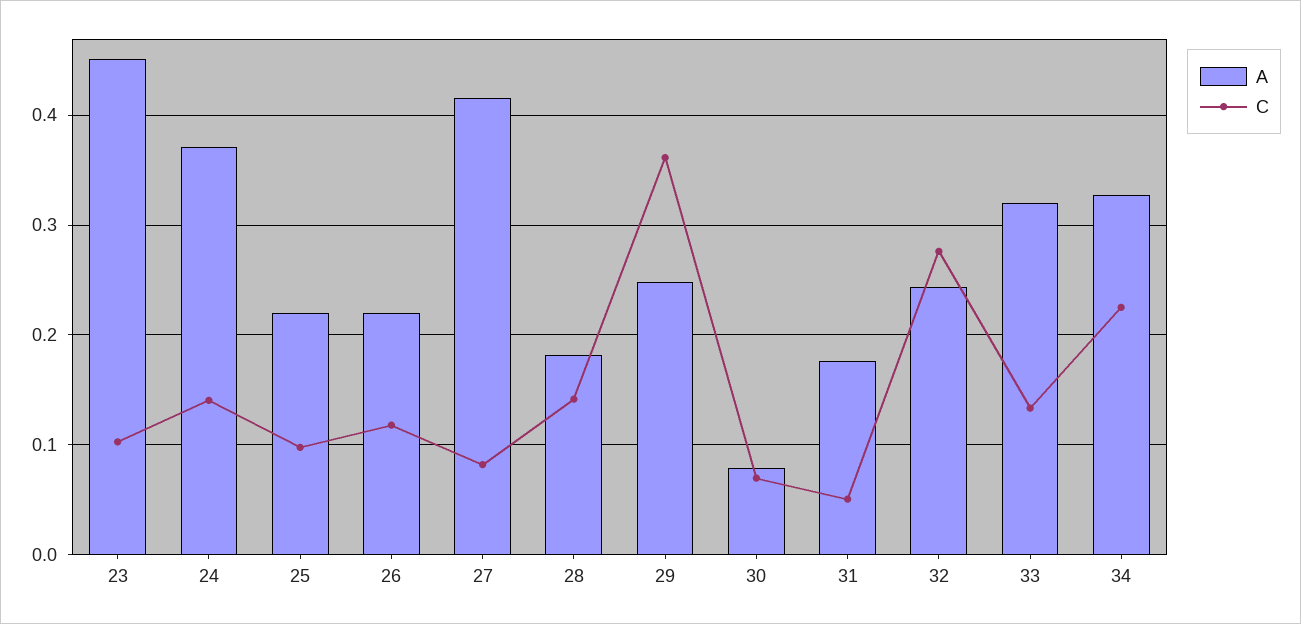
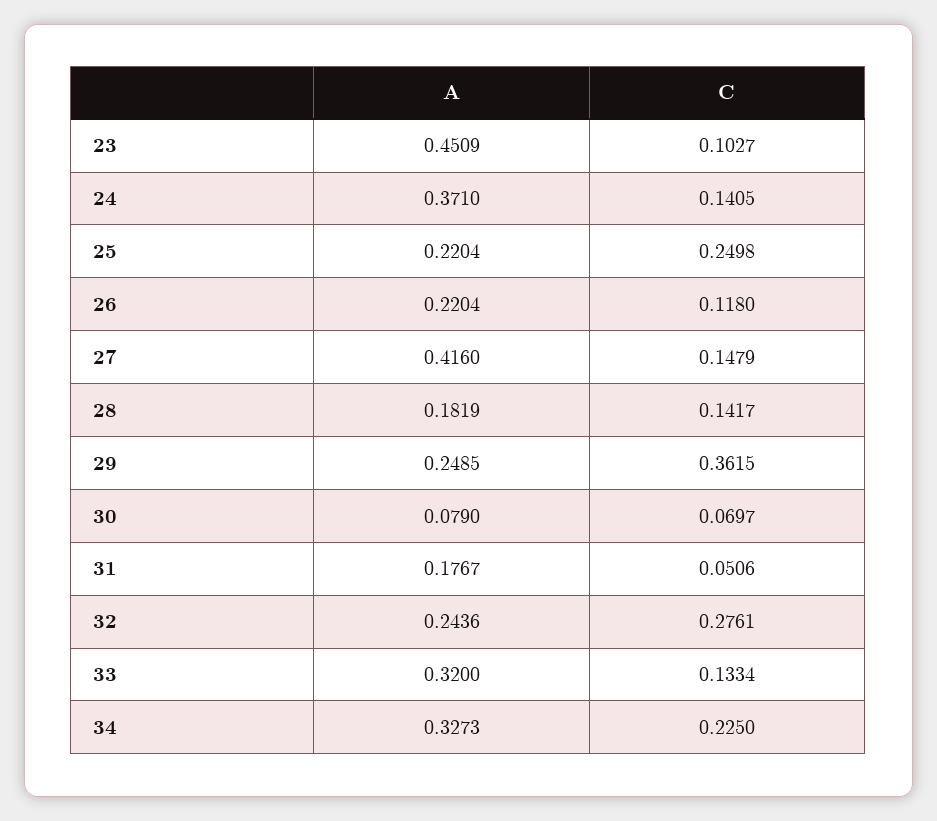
C, 25: 0.1 -> 0.2498
C, 27: 0.08 -> 0.1479

